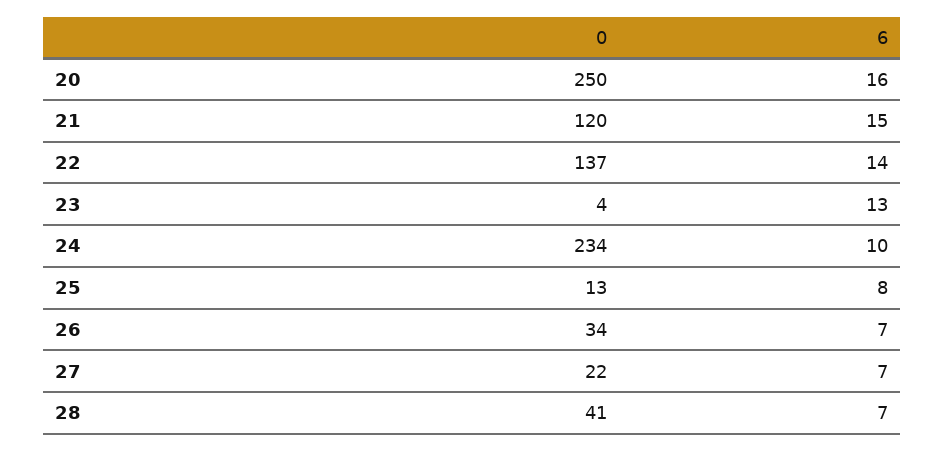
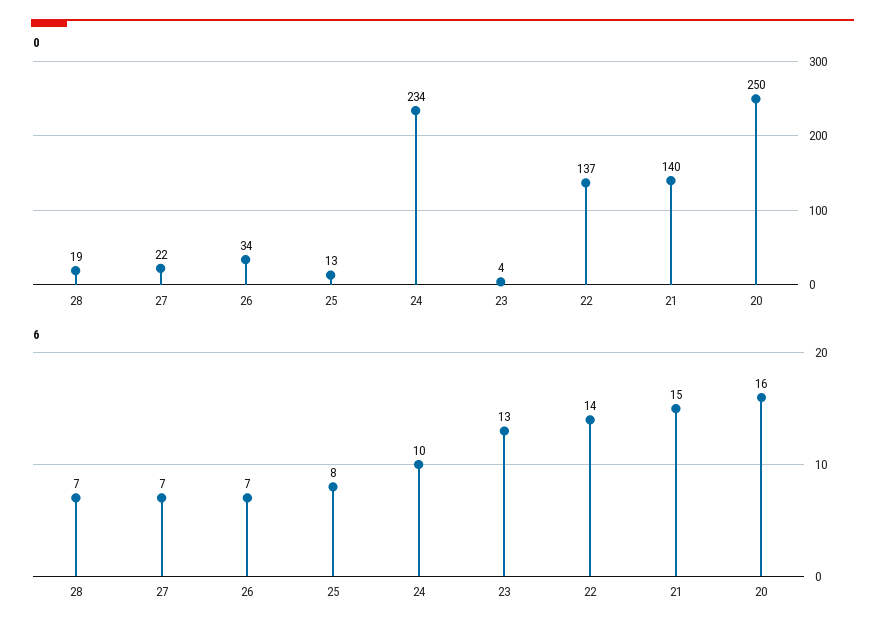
0, 21: 120 -> 140
0, 28: 41 -> 19

